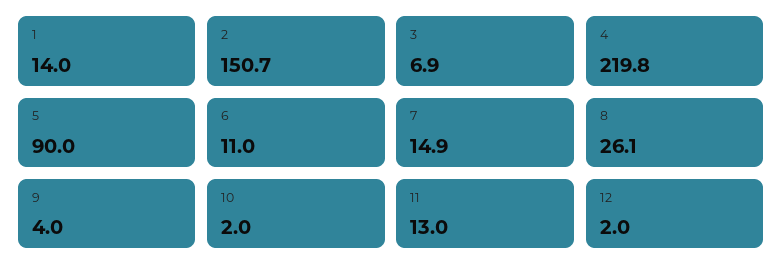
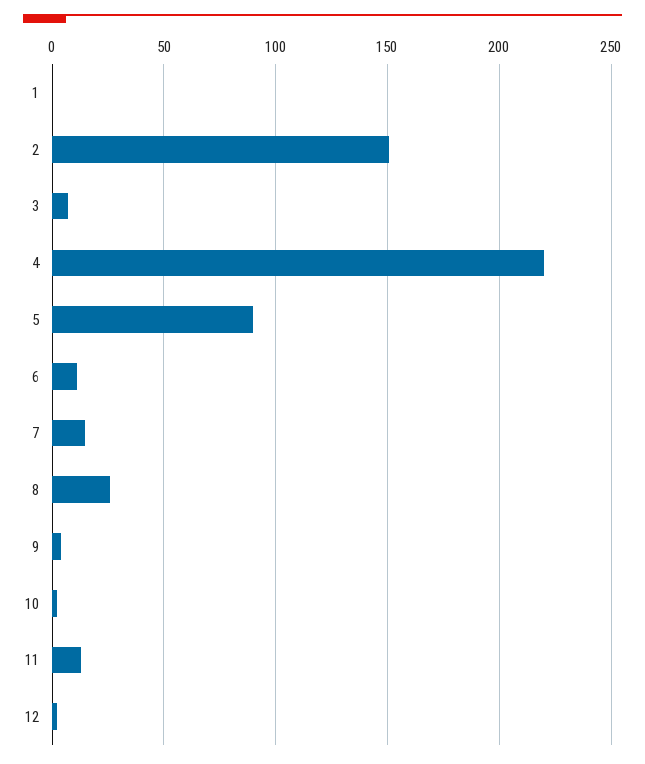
1: 14 -> 0

